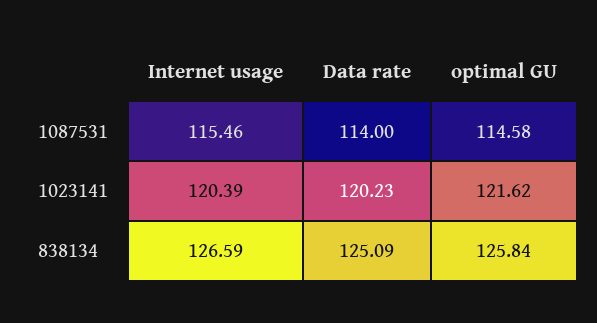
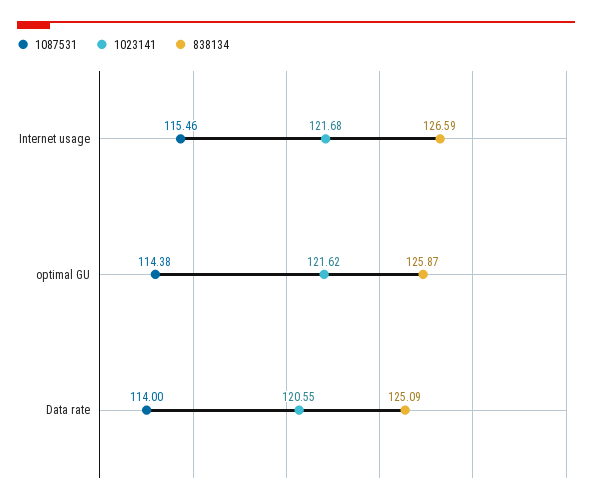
1087531, optimal GU: 114.58 -> 114.38
1023141, Internet usage: 120.39 -> 121.68
1023141, Data rate: 120.23 -> 120.55
838134, optimal GU: 125.84 -> 125.87

